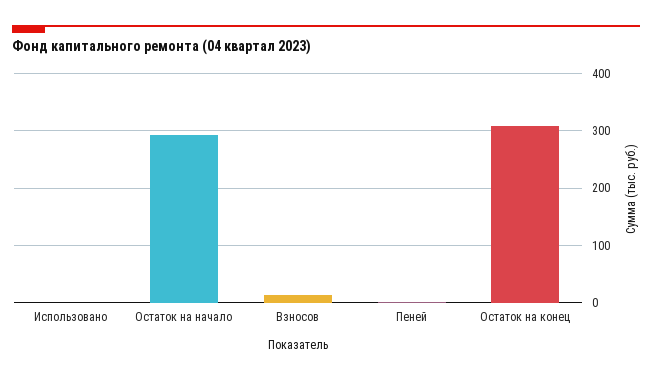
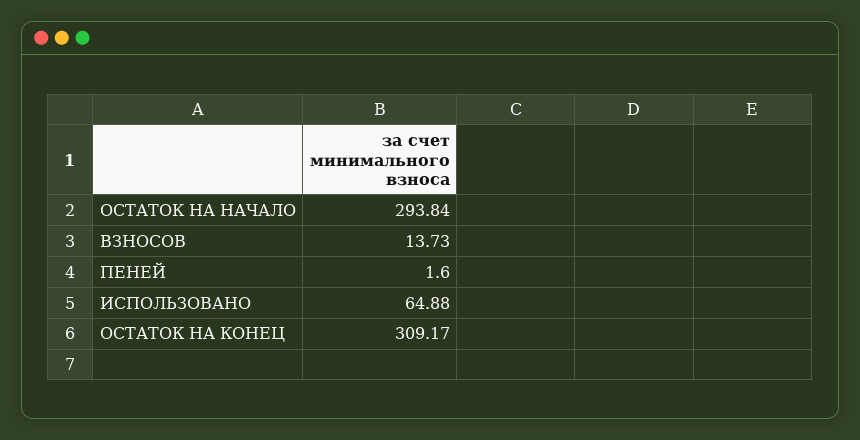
Использовано: 0 -> 64.88

